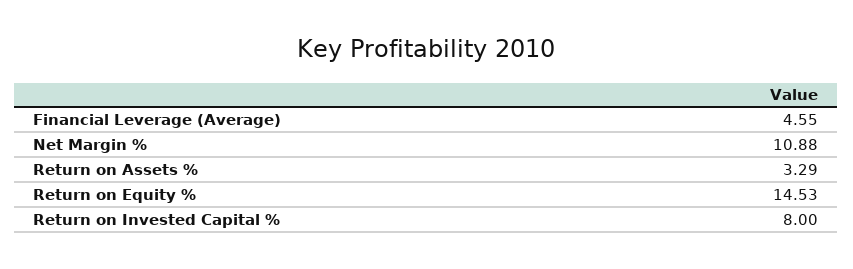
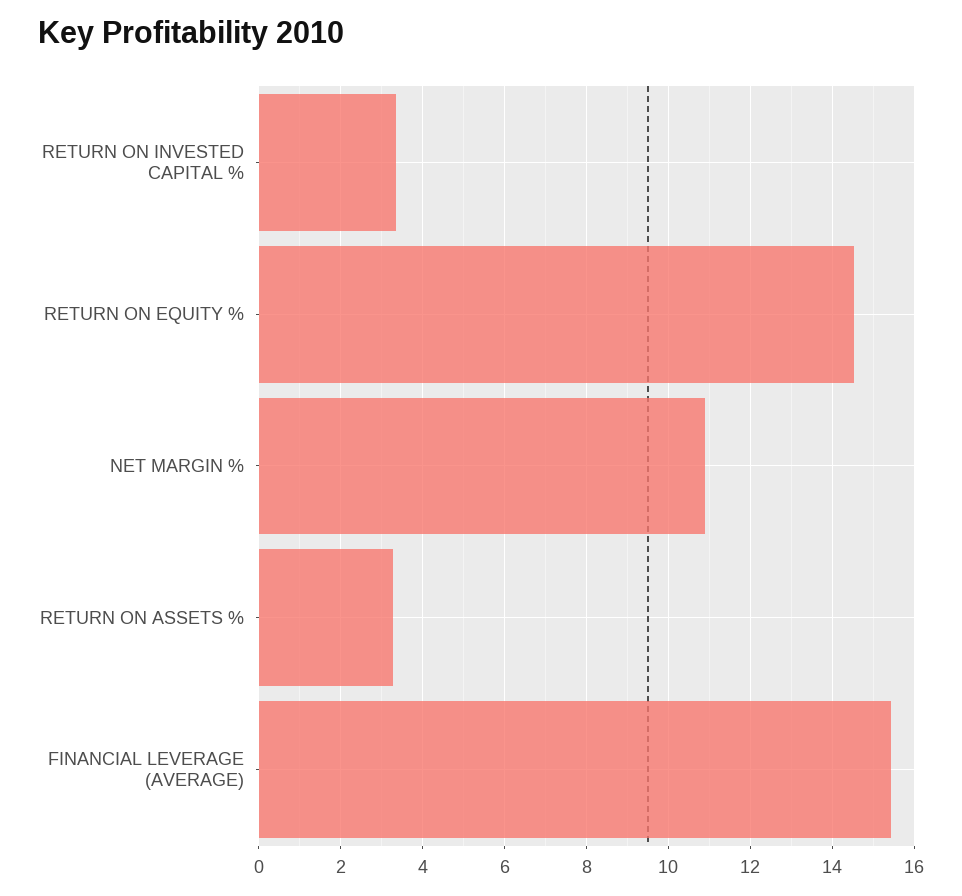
Financial Leverage (Average): 4.55 -> 15.4
Return on Invested Capital %: 8 -> 3.4

